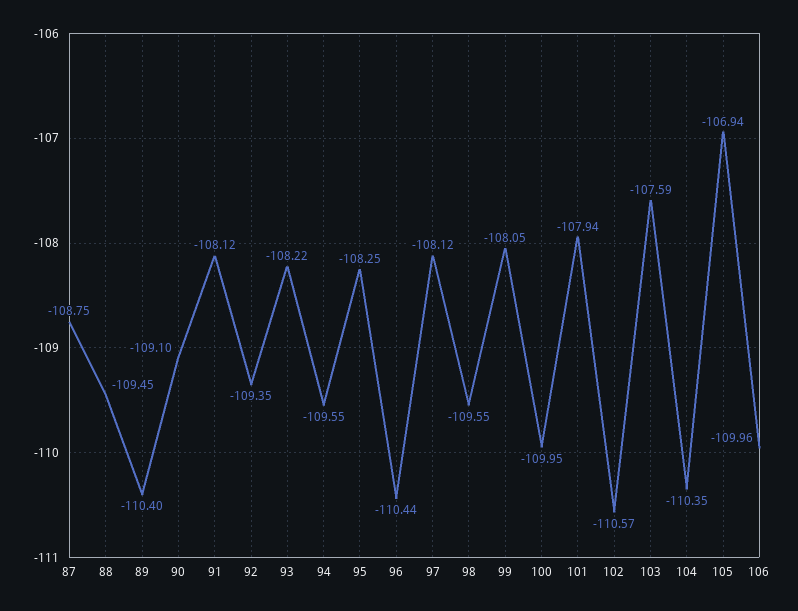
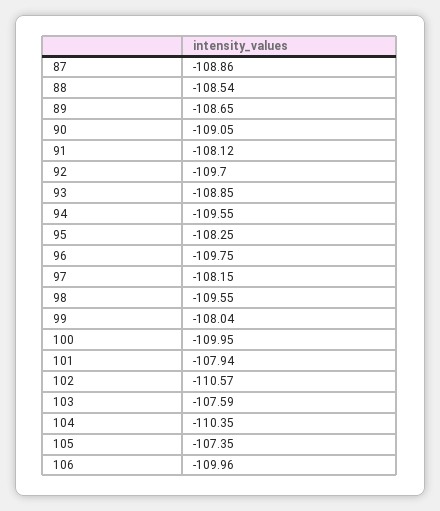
87: -108.75 -> -108.86
88: -109.45 -> -108.54
89: -110.4 -> -108.65
90: -109.1 -> -109.05
92: -109.35 -> -109.7
93: -108.22 -> -108.85
96: -110.44 -> -109.75
97: -108.12 -> -108.15
99: -108.05 -> -108.04
105: -106.94 -> -107.35

